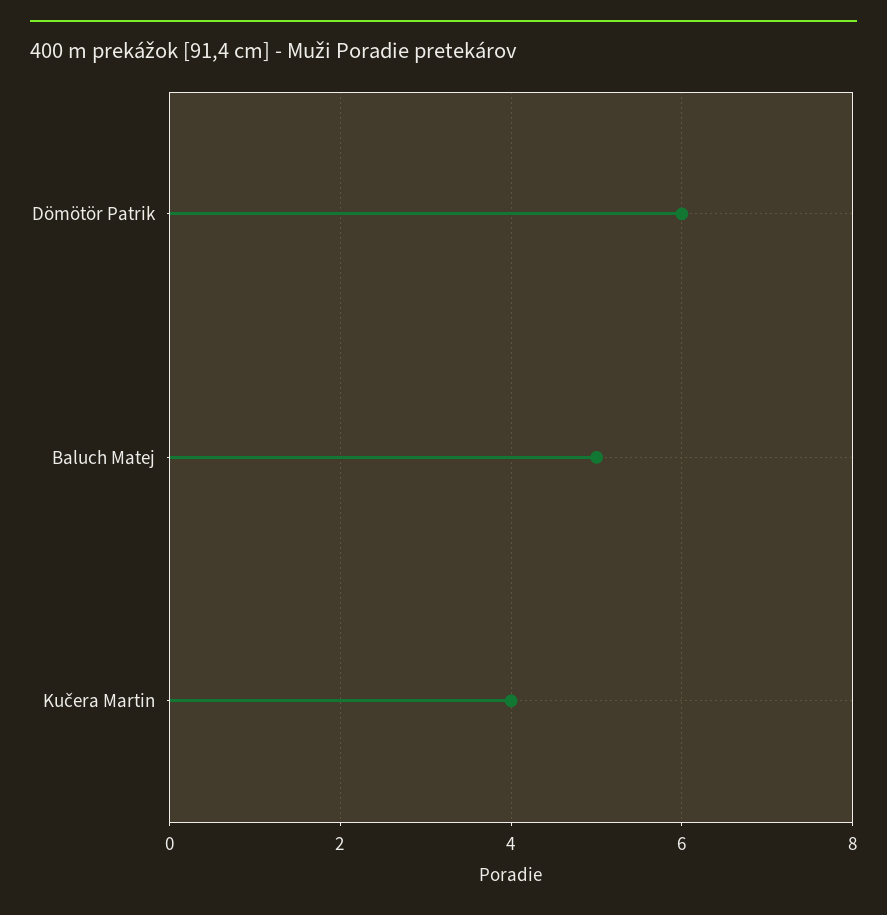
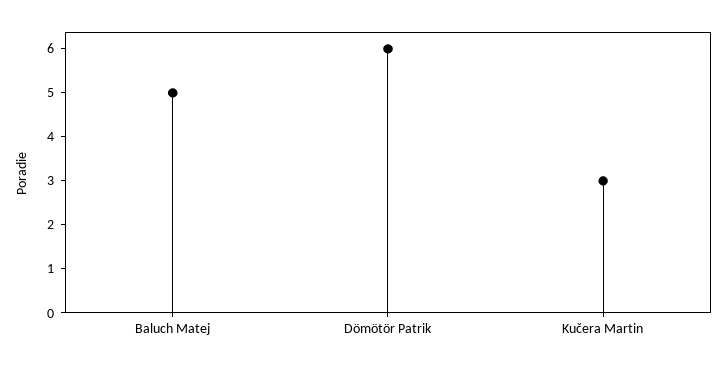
Kučera Martin: 4 -> 3

